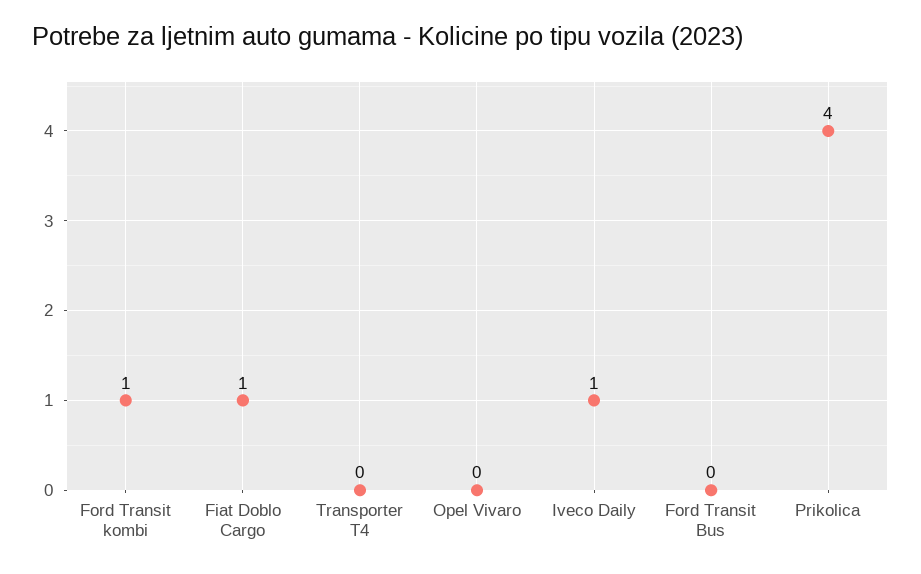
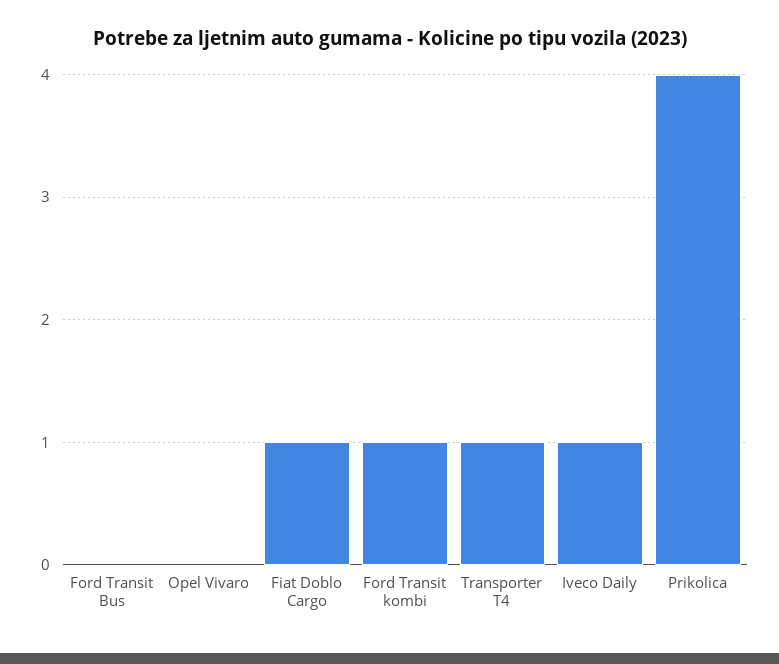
Transporter T4: 0 -> 1

